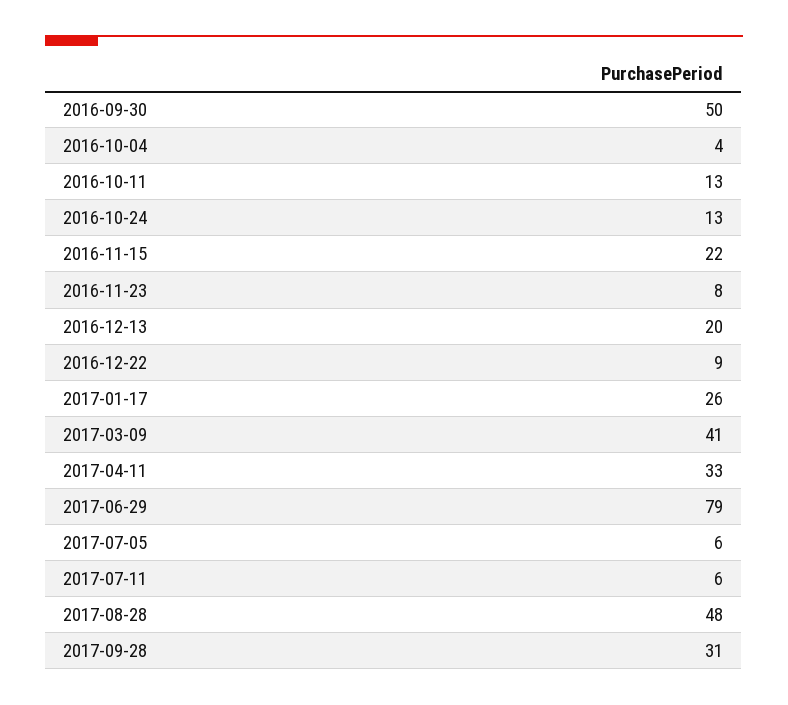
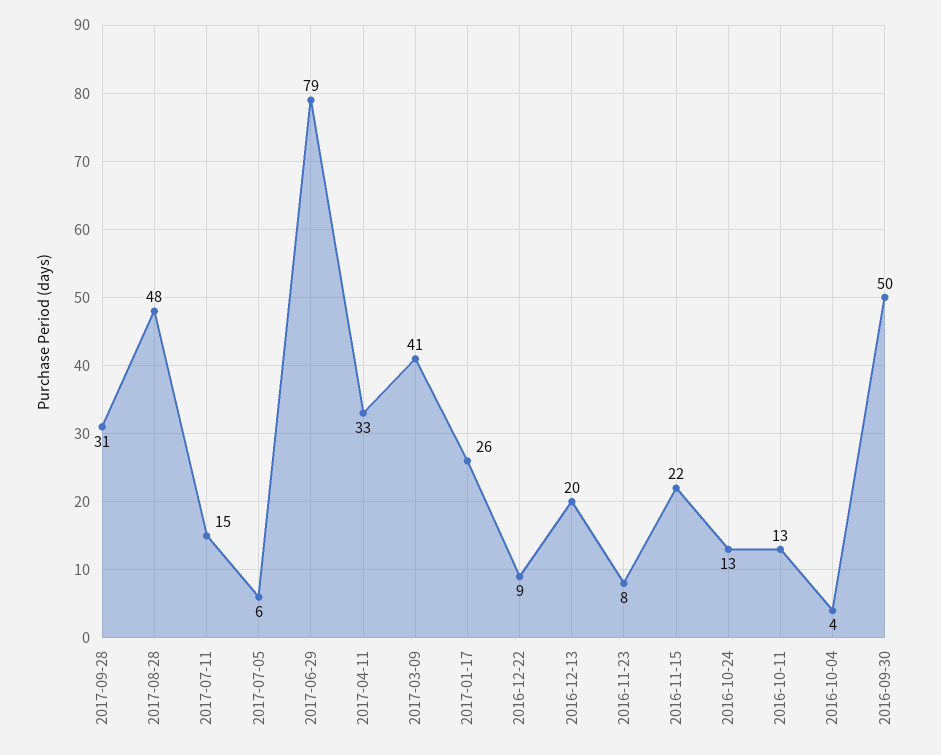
2017-07-11: 6 -> 15

